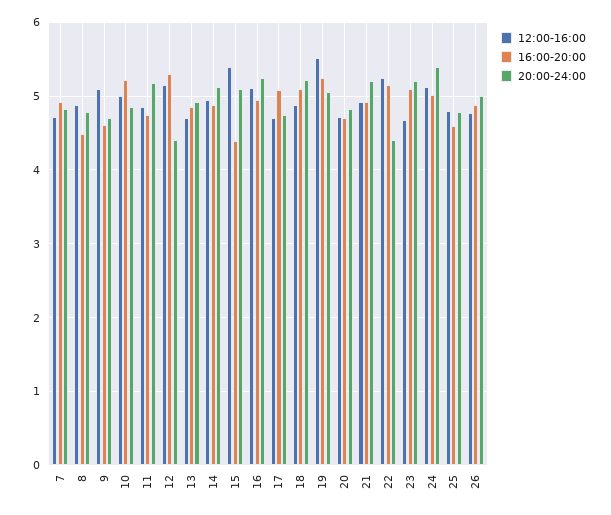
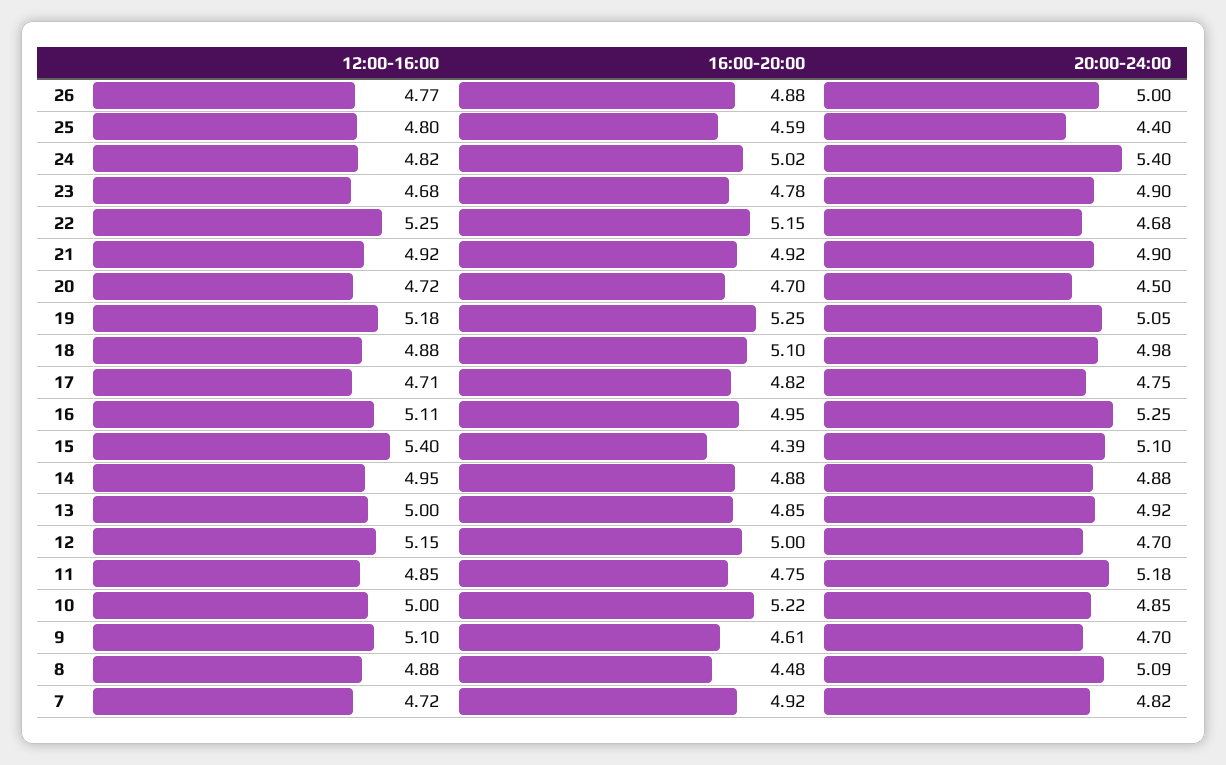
20:00-24:00, 8: 4.8 -> 5.09
16:00-20:00, 12: 5.3 -> 5
20:00-24:00, 12: 4.4 -> 4.7
12:00-16:00, 13: 4.7 -> 5
20:00-24:00, 14: 5.1 -> 4.88
16:00-20:00, 17: 5.1 -> 4.82
20:00-24:00, 18: 5.2 -> 4.98
12:00-16:00, 19: 5.5 -> 5.18
20:00-24:00, 20: 4.8 -> 4.5
20:00-24:00, 21: 5.2 -> 4.9
20:00-24:00, 22: 4.4 -> 4.68
16:00-20:00, 23: 5.1 -> 4.78
20:00-24:00, 23: 5.2 -> 4.9
12:00-16:00, 24: 5.1 -> 4.82
20:00-24:00, 25: 4.8 -> 4.4

